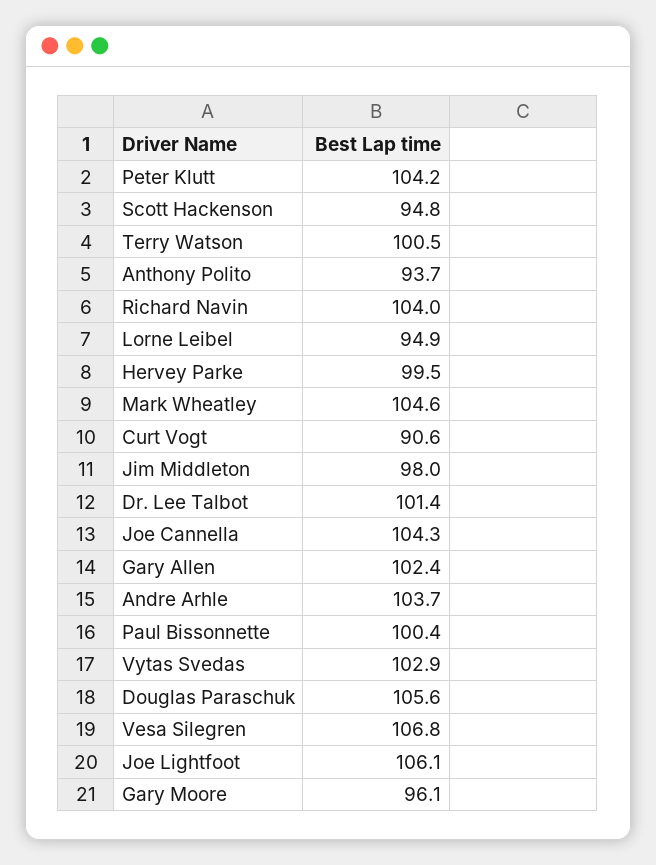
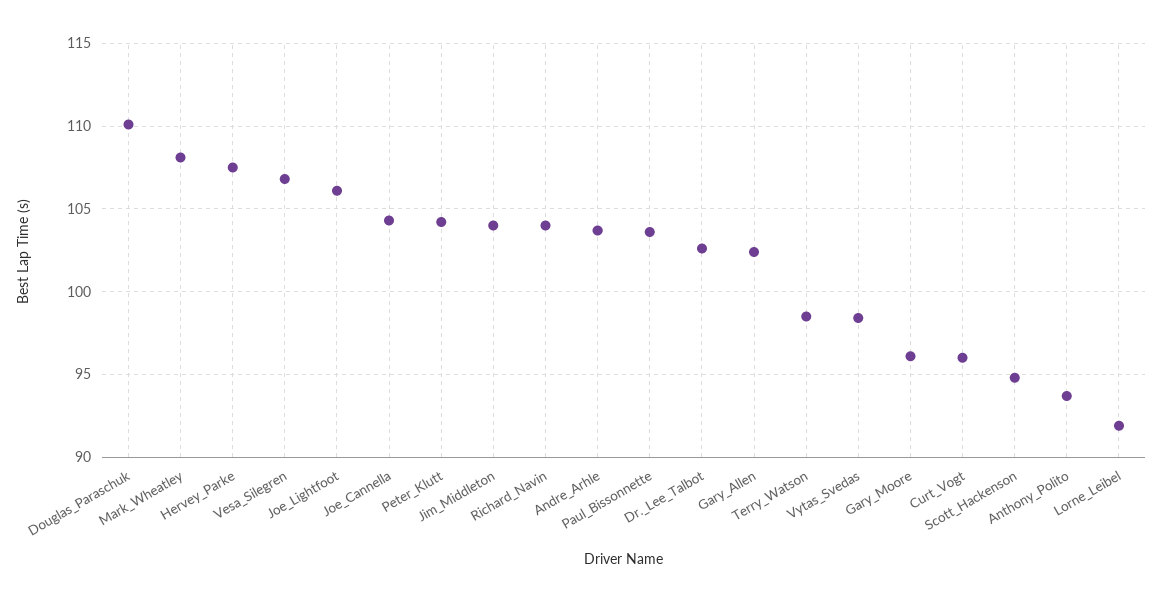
Terry Watson: 100.5 -> 98.5
Lorne Leibel: 94.9 -> 92
Hervey Parke: 99.5 -> 107.5
Mark Wheatley: 104.6 -> 108
Curt Vogt: 90.6 -> 96
Jim Middleton: 98 -> 104
Dr. Lee Talbot: 101.4 -> 102.5
Paul Bissonnette: 100.4 -> 103.5
Vytas Svedas: 102.9 -> 98.5
Douglas Paraschuk: 105.6 -> 110

